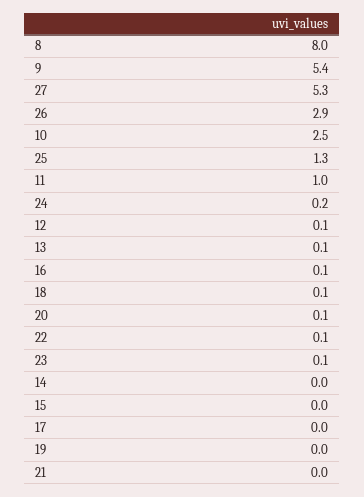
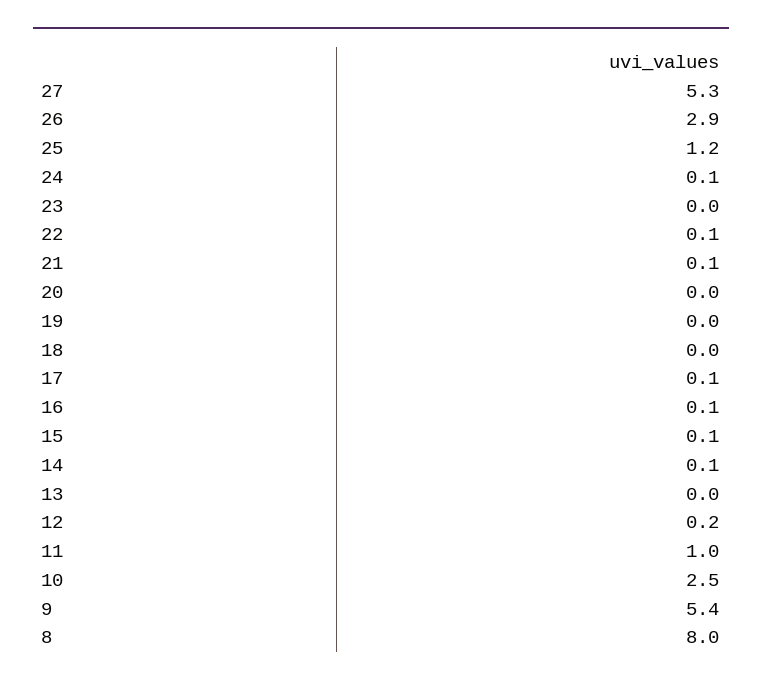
25: 1.3 -> 1.2
24: 0.2 -> 0.1
12: 0.1 -> 0.2
13: 0.1 -> 0
18: 0.1 -> 0
20: 0.1 -> 0
23: 0.1 -> 0
14: 0 -> 0.1
15: 0 -> 0.1
17: 0 -> 0.1
21: 0 -> 0.1

